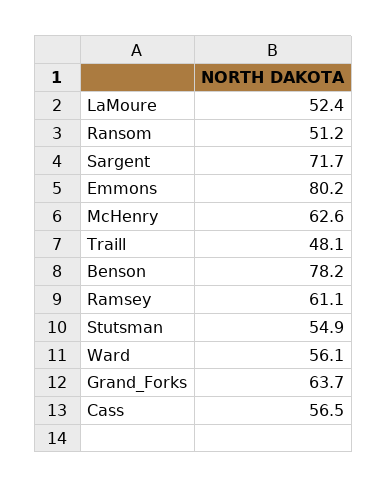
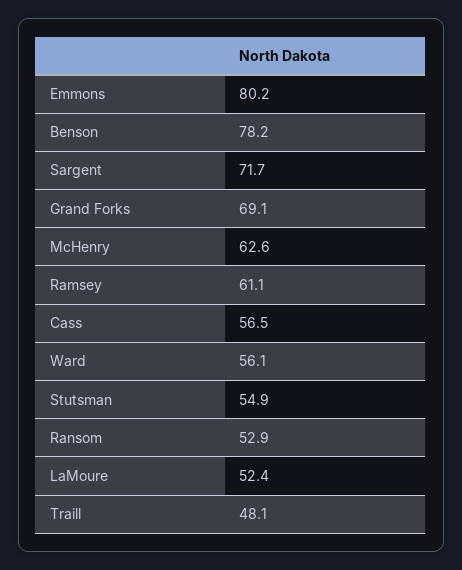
Ransom: 51.2 -> 52.9
Grand_Forks: 63.7 -> 69.1

